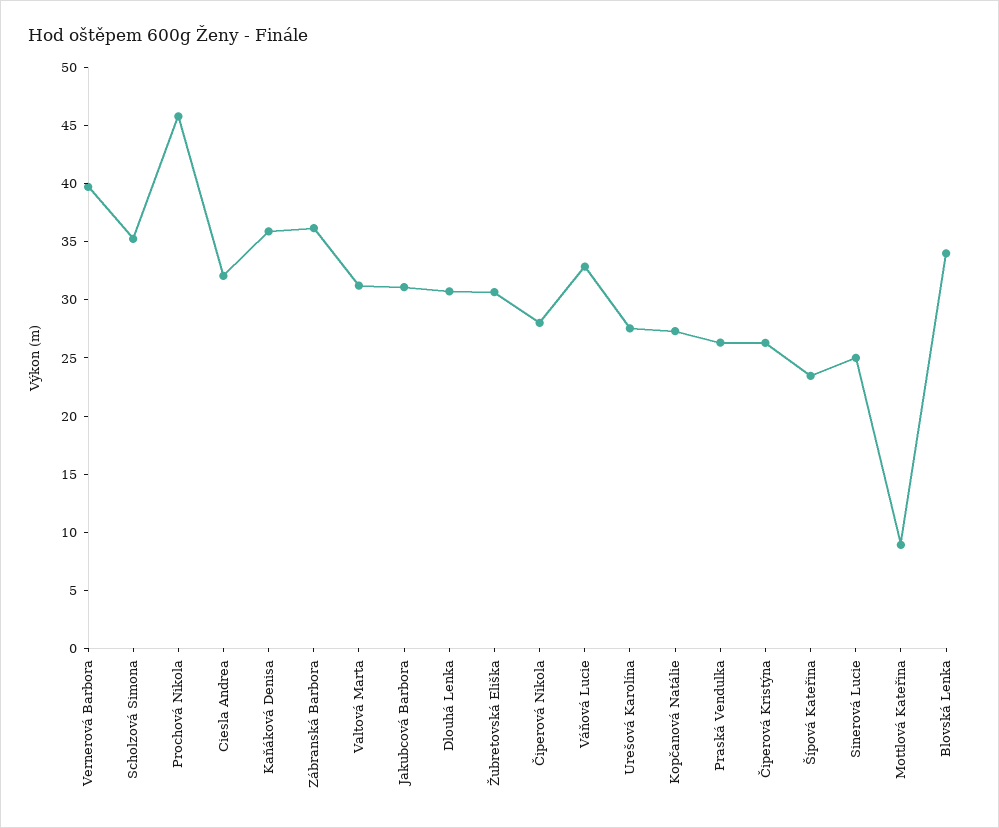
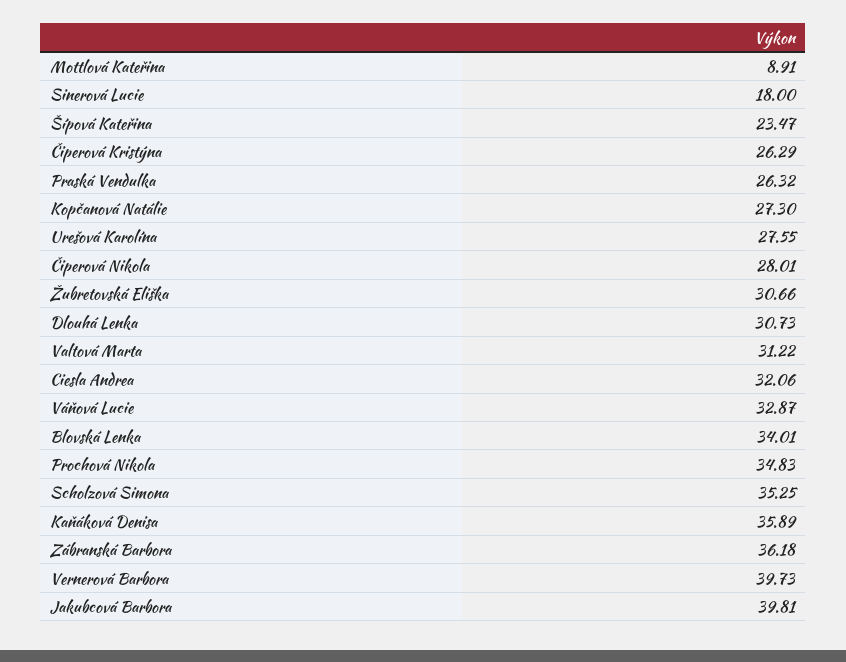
Prochová Nikola: 46 -> 34.83
Jakubcová Barbora: 31 -> 39.81
Sinerová Lucie: 25 -> 18

